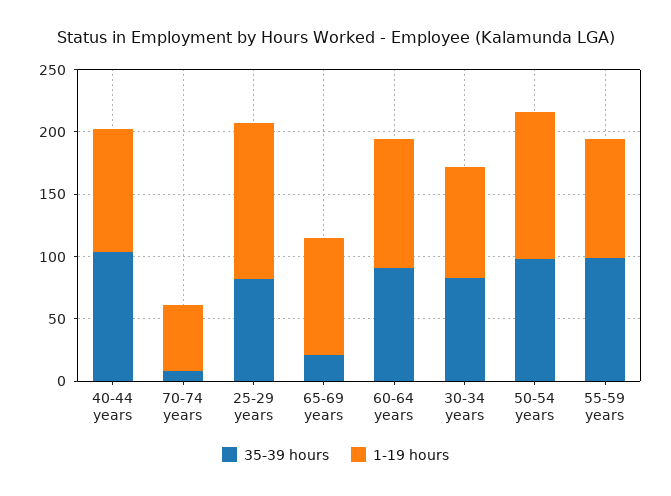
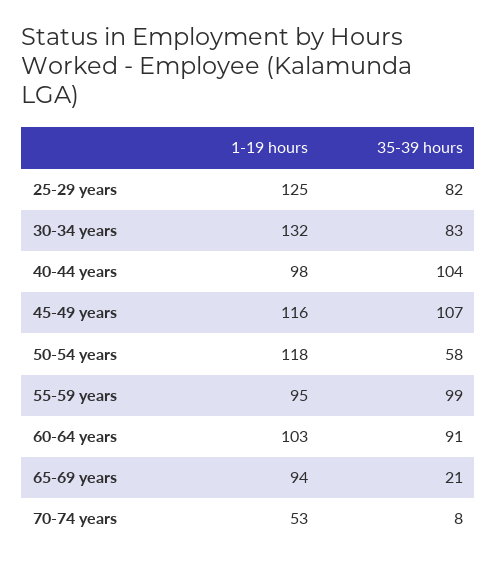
1-19 hours, 30-34 years: 90 -> 132
35-39 hours, 50-54 years: 100 -> 58
1-19 hours, 45-49 years: none -> 116
35-39 hours, 45-49 years: none -> 107

